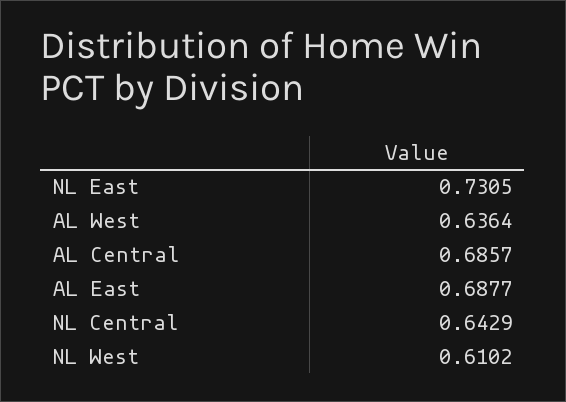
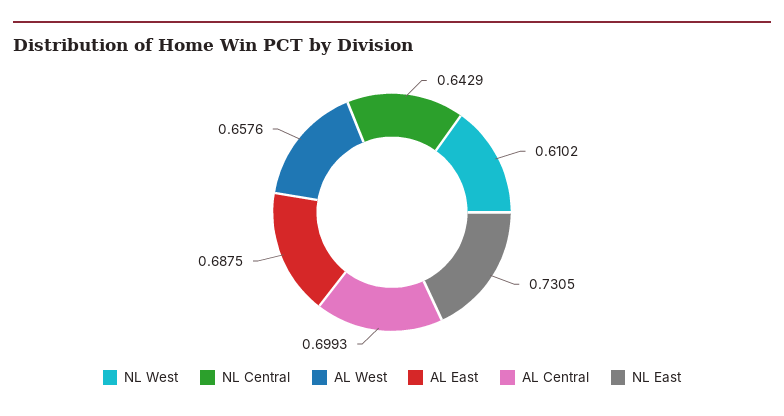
AL West: 0.6364 -> 0.6576
AL Central: 0.6857 -> 0.6993
AL East: 0.6877 -> 0.6875

